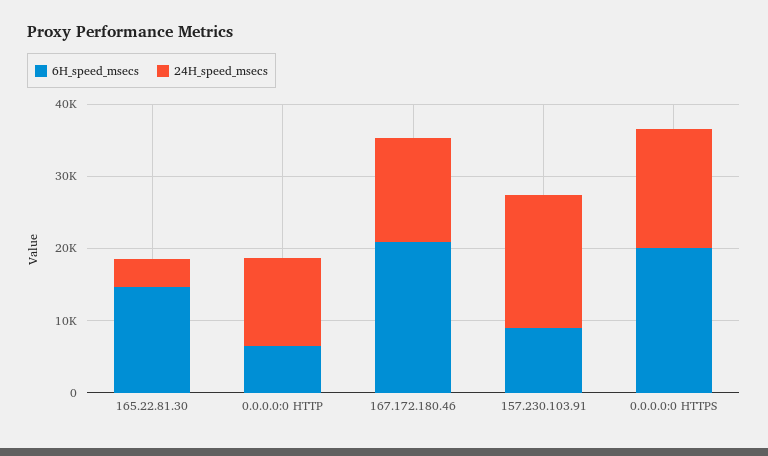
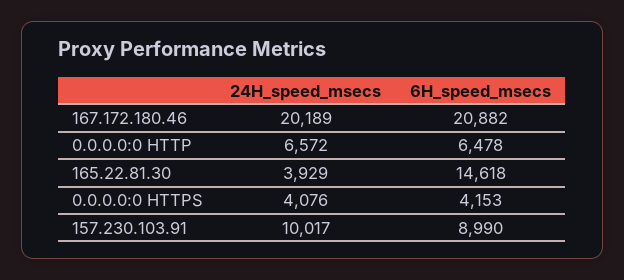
24H_speed_msecs, 0.0.0.0:0 HTTP: 12000 -> 6572
24H_speed_msecs, 167.172.180.46: 14000 -> 20189
24H_speed_msecs, 157.230.103.91: 18000 -> 10017
6H_speed_msecs, 0.0.0.0:0 HTTPS: 20000 -> 4153
24H_speed_msecs, 0.0.0.0:0 HTTPS: 16000 -> 4076

